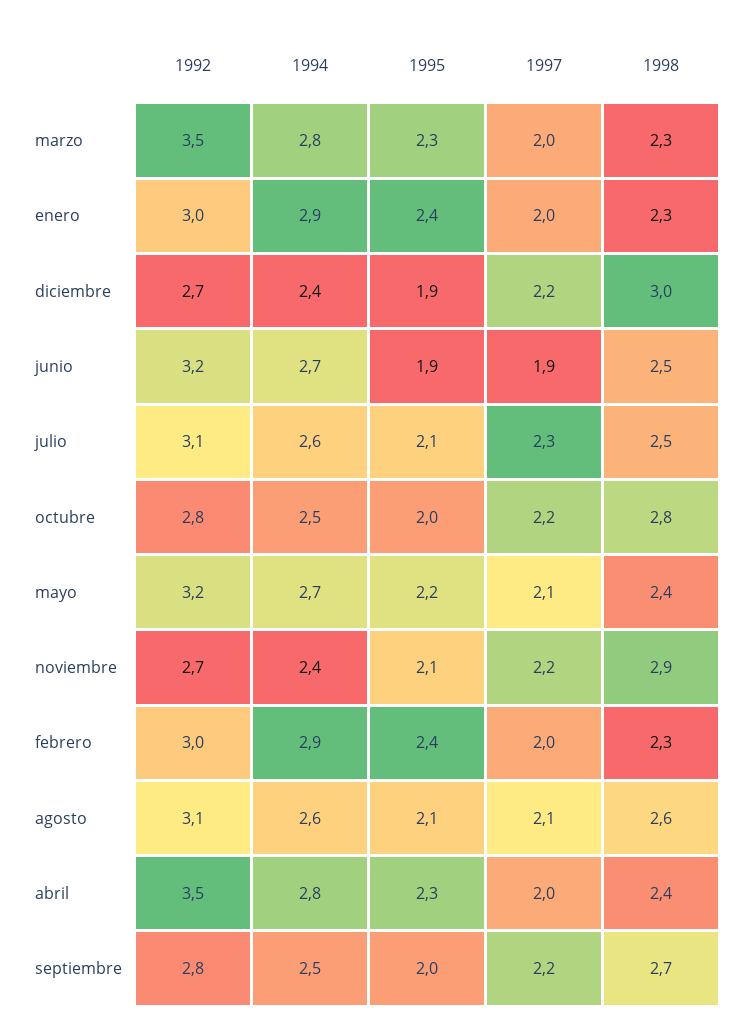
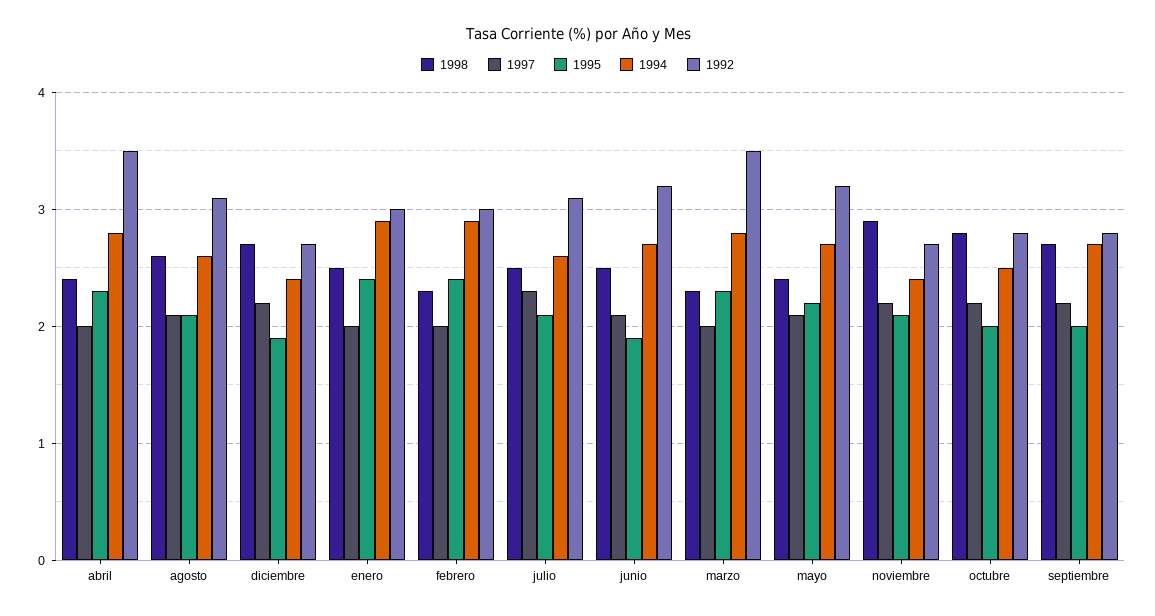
1998, enero: 2.3 -> 2.5
1998, diciembre: 3 -> 2.7
1997, junio: 1.9 -> 2.1
1994, septiembre: 2.5 -> 2.7

